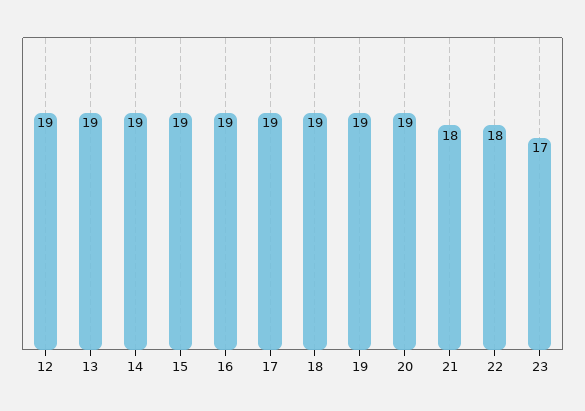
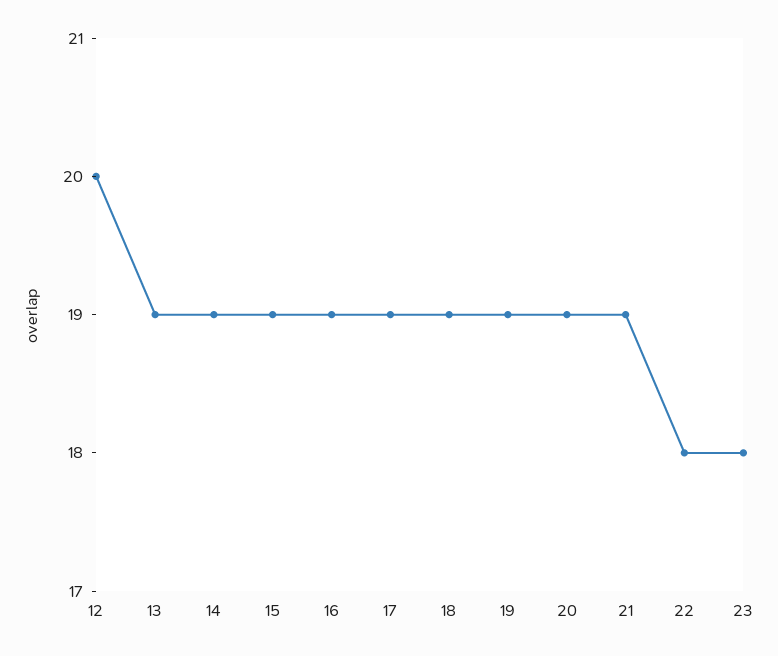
12: 19 -> 20
21: 18 -> 19
23: 17 -> 18

